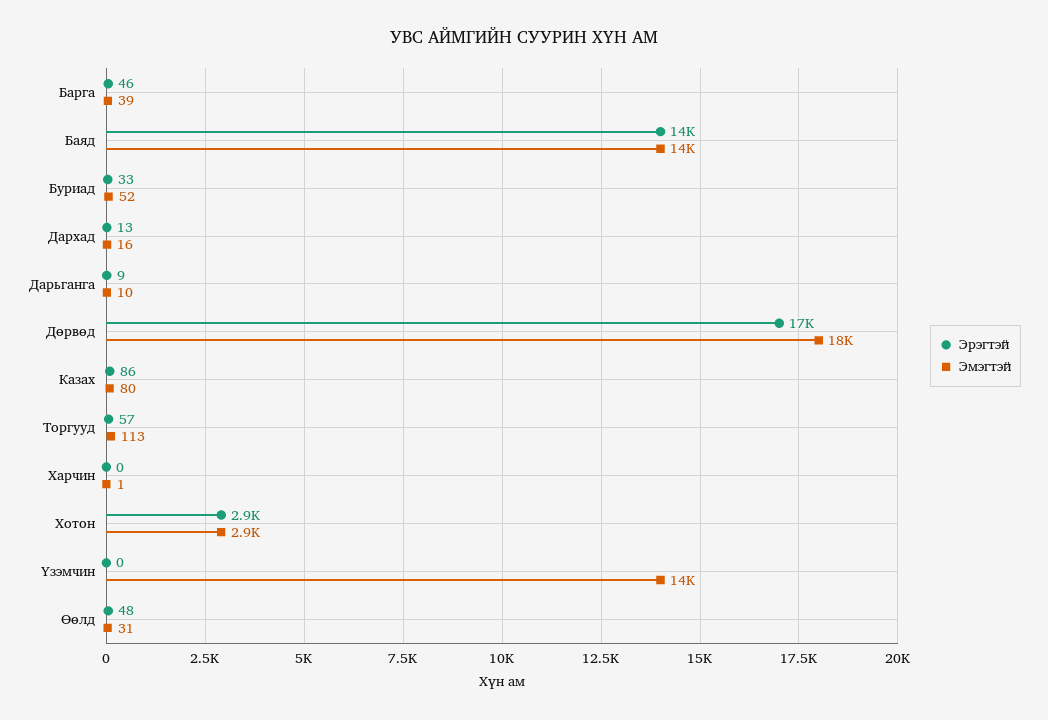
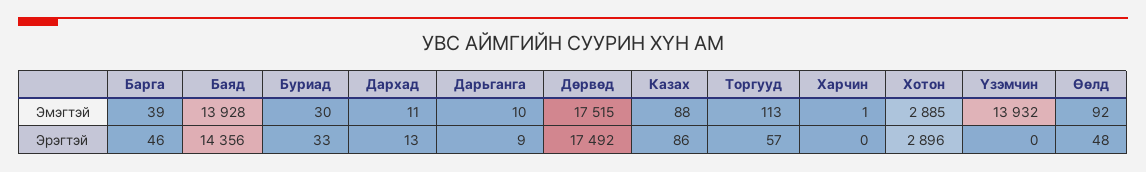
Эмэгтэй, Буриад: 52 -> 30
Эмэгтэй, Дархад: 16 -> 11
Эмэгтэй, Казах: 80 -> 88
Эмэгтэй, Өөлд: 31 -> 92

